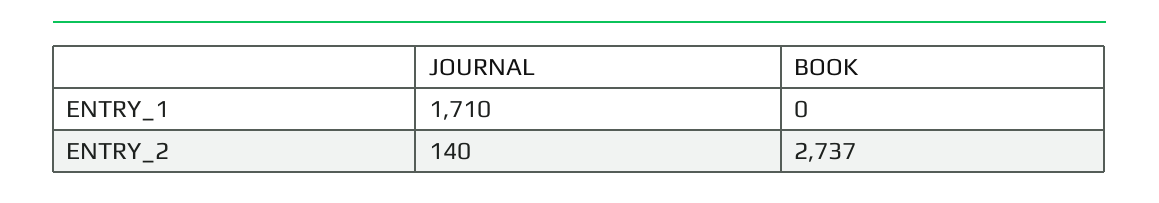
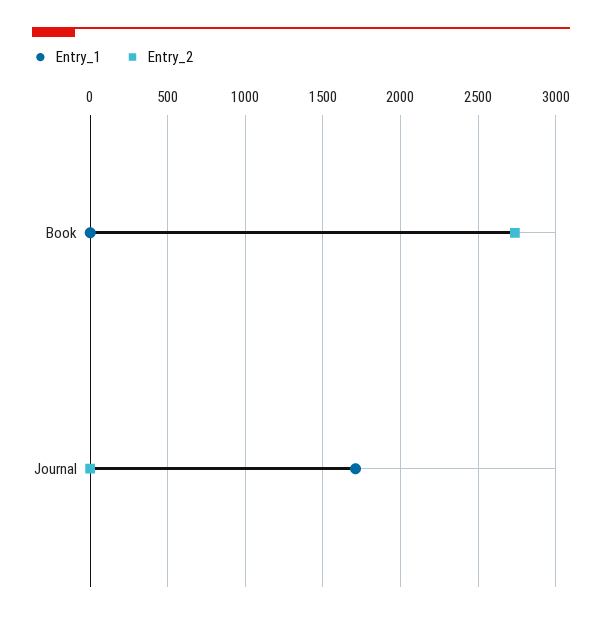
ENTRY_2, JOURNAL: 140 -> 0

